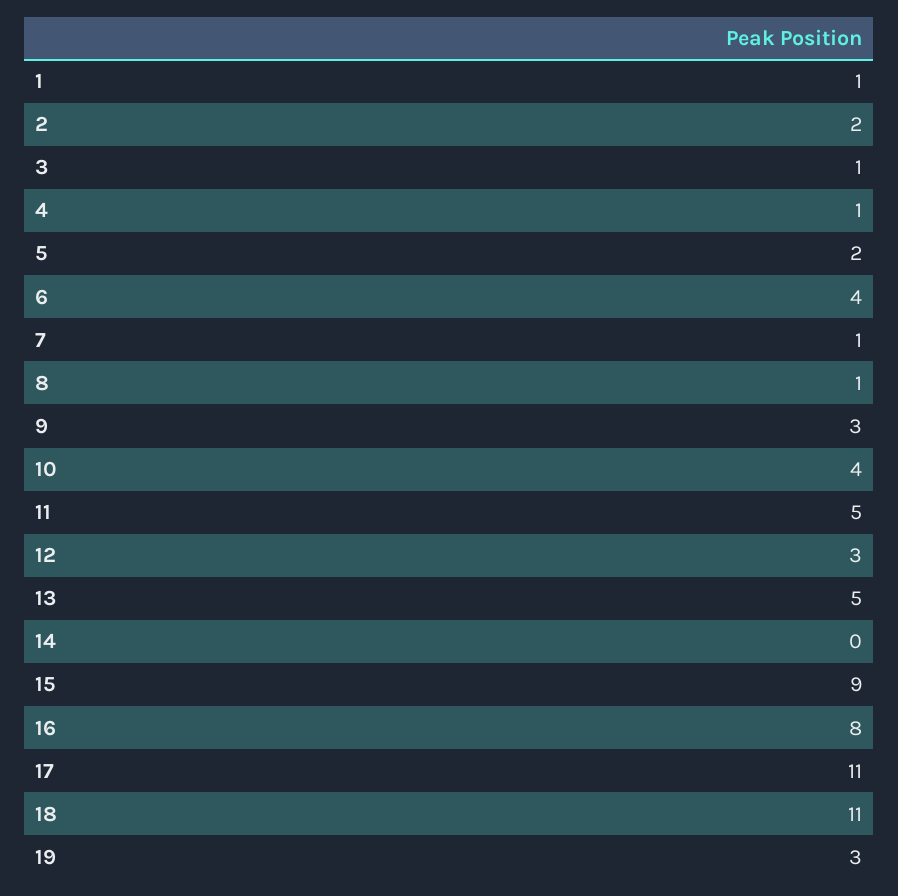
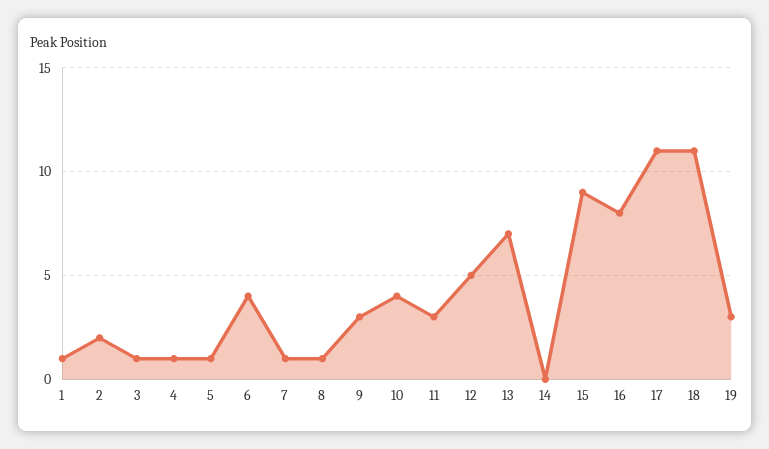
5: 2 -> 1
11: 5 -> 3
12: 3 -> 5
13: 5 -> 7

